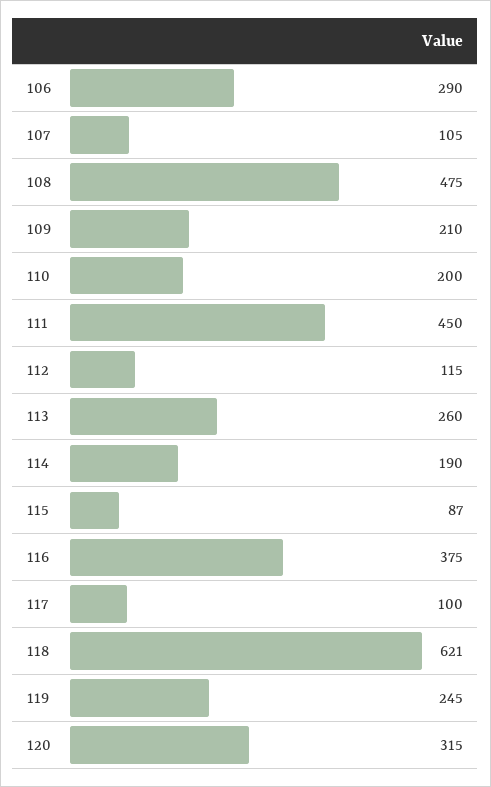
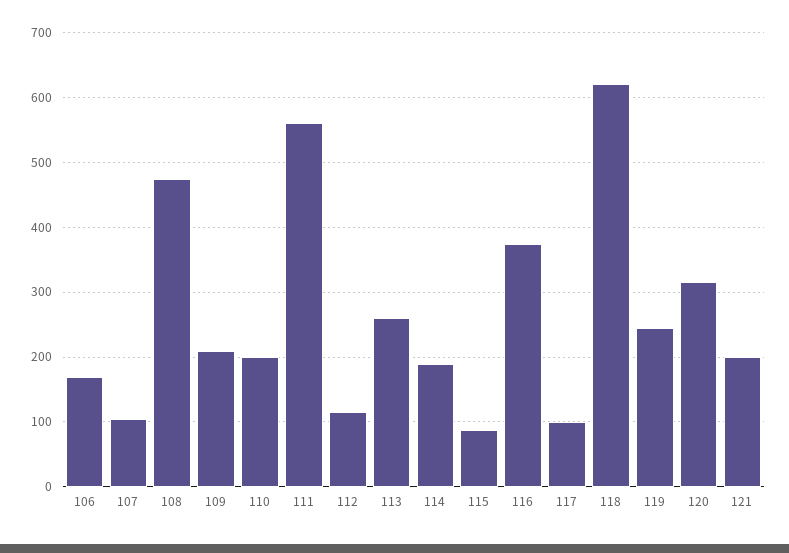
106: 290 -> 170
111: 450 -> 560
121: none -> 200

